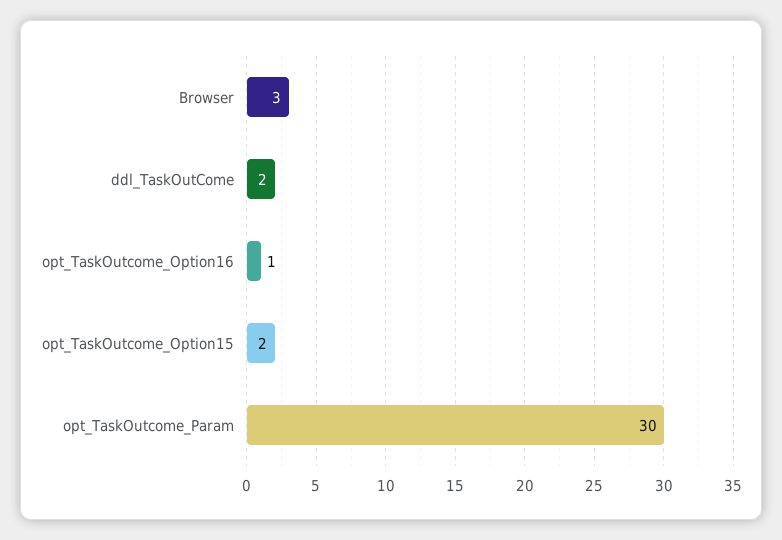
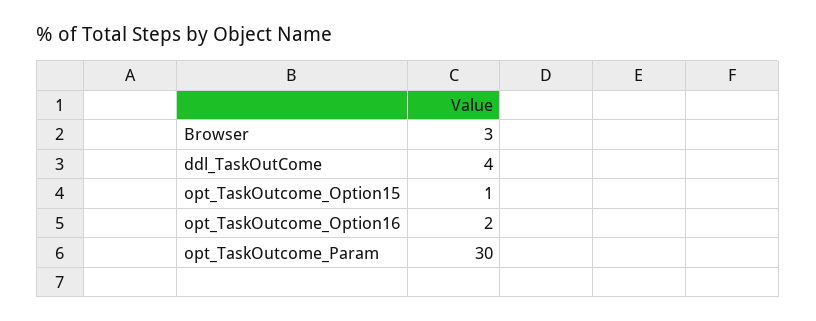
ddl_TaskOutCome: 2 -> 4
opt_TaskOutcome_Option16: 1 -> 2
opt_TaskOutcome_Option15: 2 -> 1

